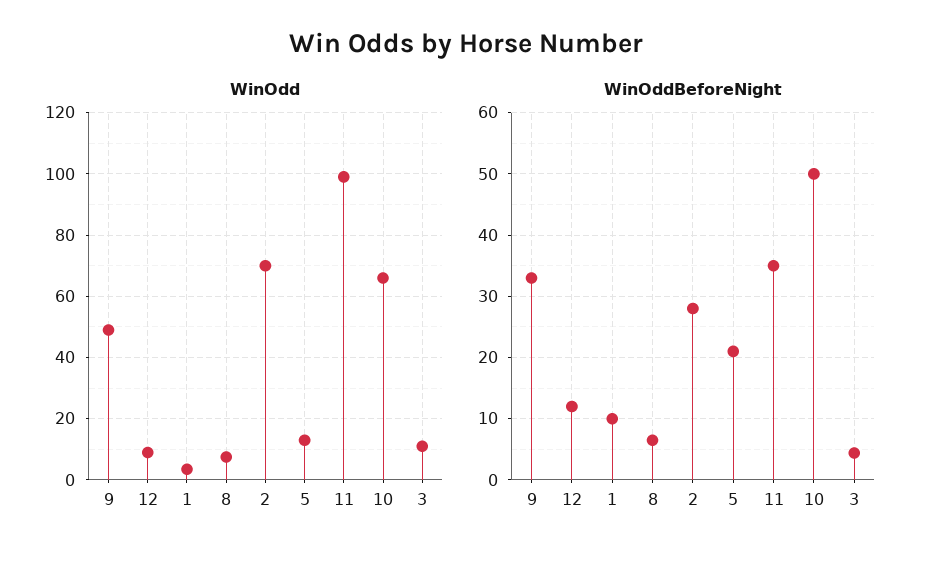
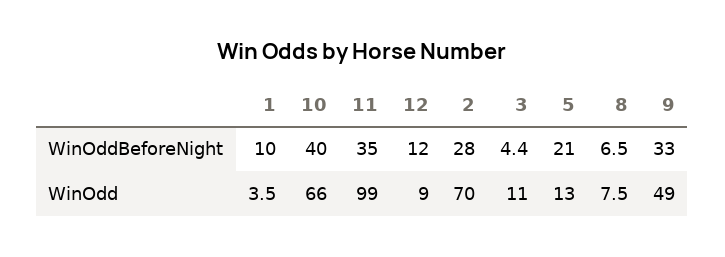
WinOddBeforeNight, 10: 50 -> 40

